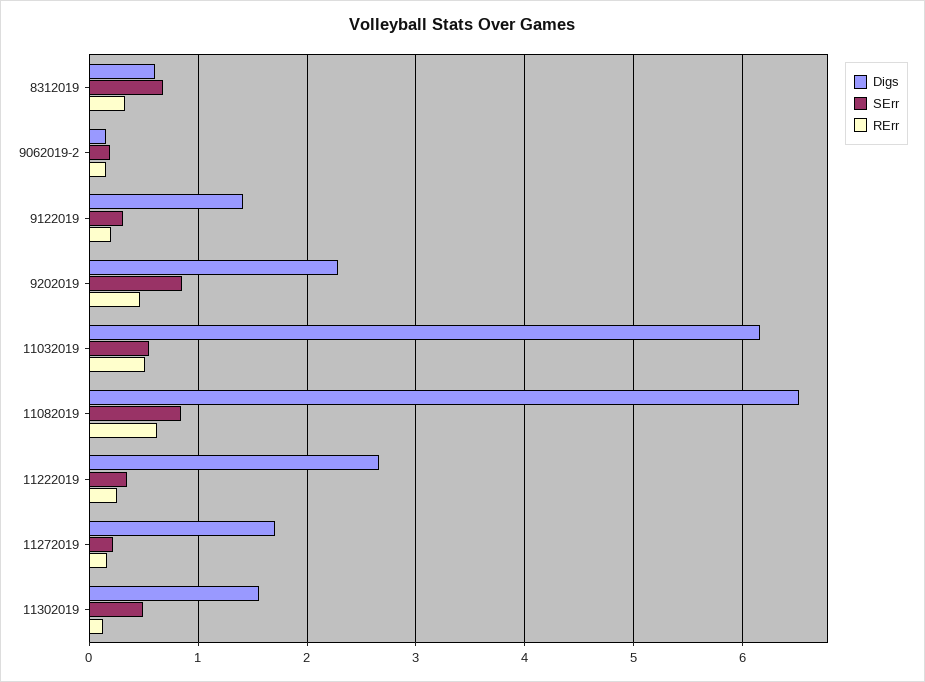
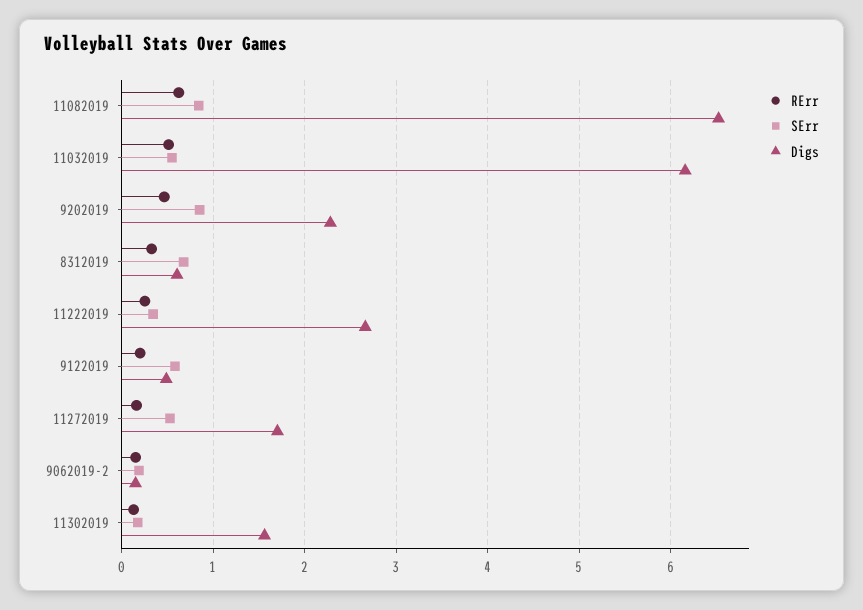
Digs, 9122019: 1.4 -> 0.5
SErr, 9122019: 0.3 -> 0.6
SErr, 11272019: 0.2 -> 0.5
SErr, 11302019: 0.5 -> 0.2

